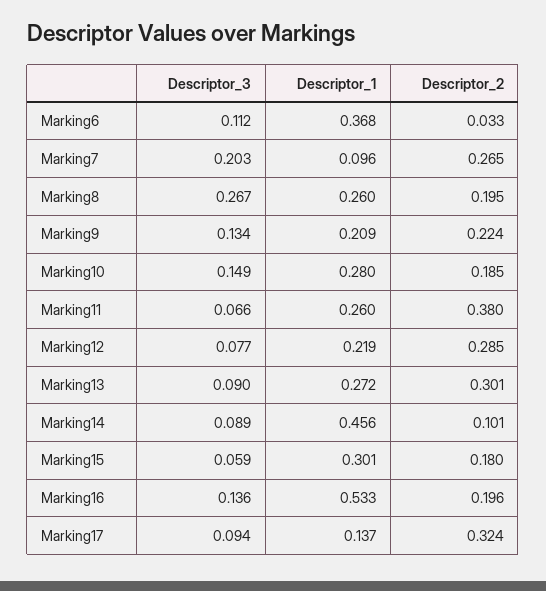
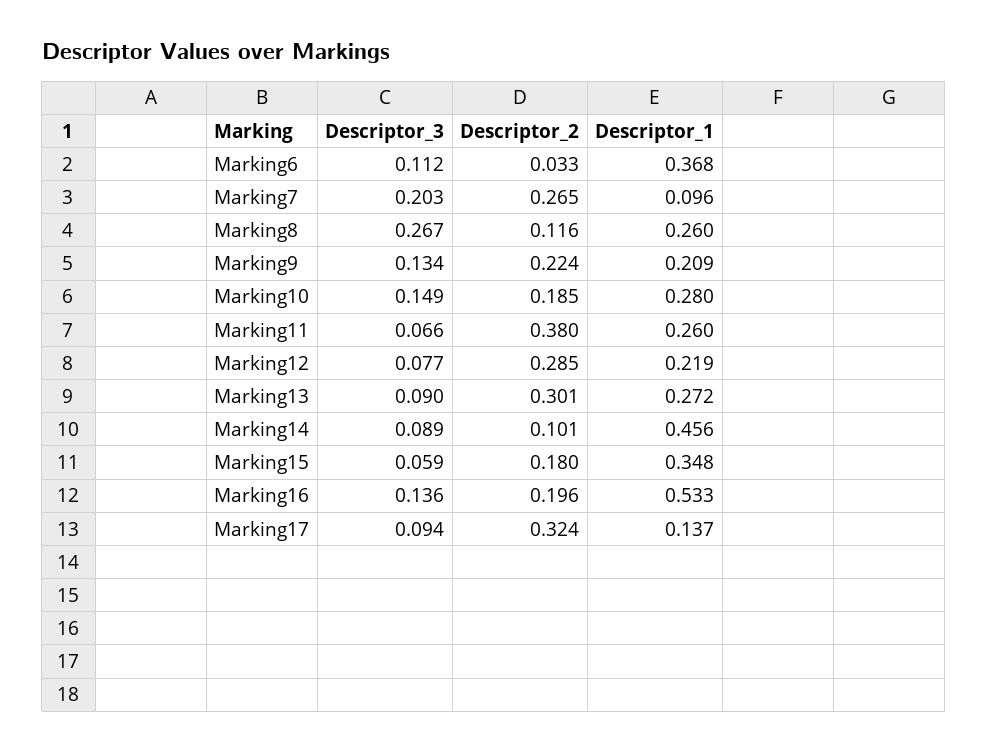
Descriptor_2, Marking8: 0.195 -> 0.116
Descriptor_1, Marking15: 0.301 -> 0.348

